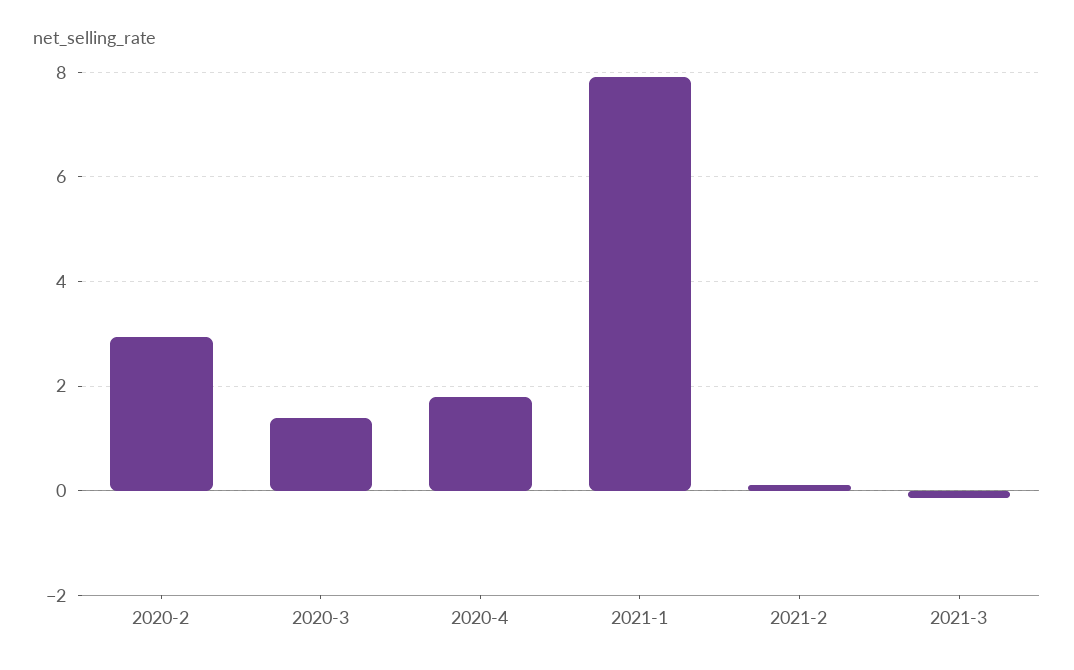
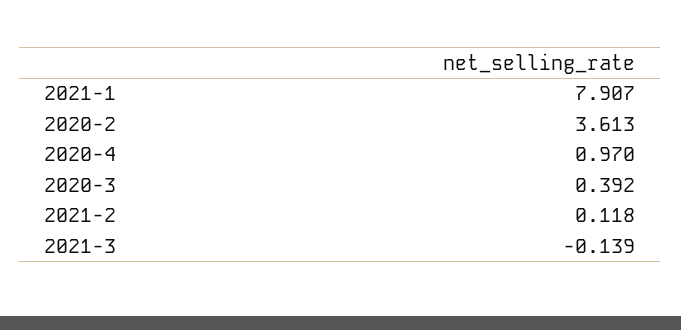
2020-2: 3 -> 3.613
2020-3: 1.4 -> 0.392
2020-4: 1.8 -> 0.97

